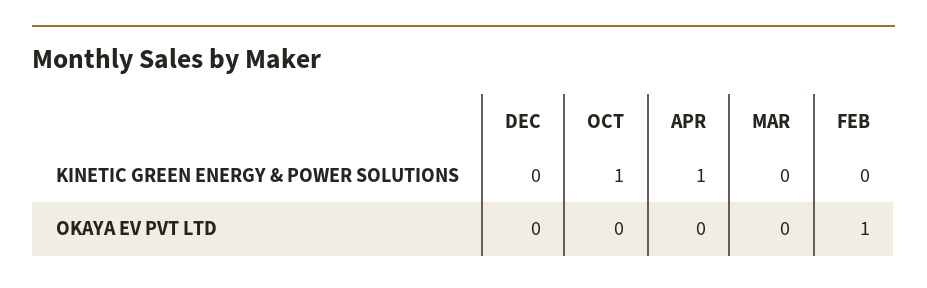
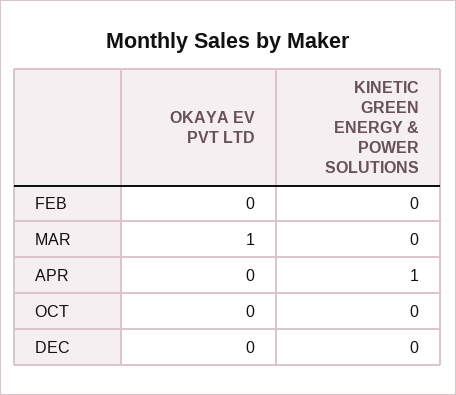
OCT, KINETIC GREEN ENERGY & POWER SOLUTIONS: 1 -> 0
MAR, OKAYA EV PVT LTD: 0 -> 1
FEB, OKAYA EV PVT LTD: 1 -> 0

